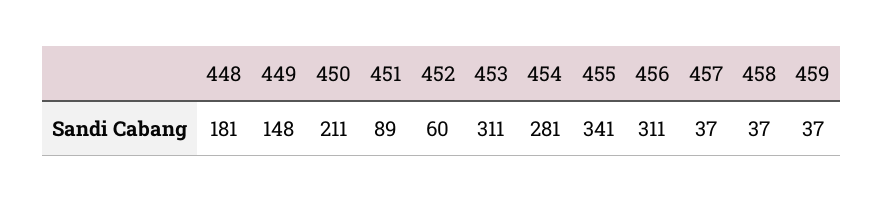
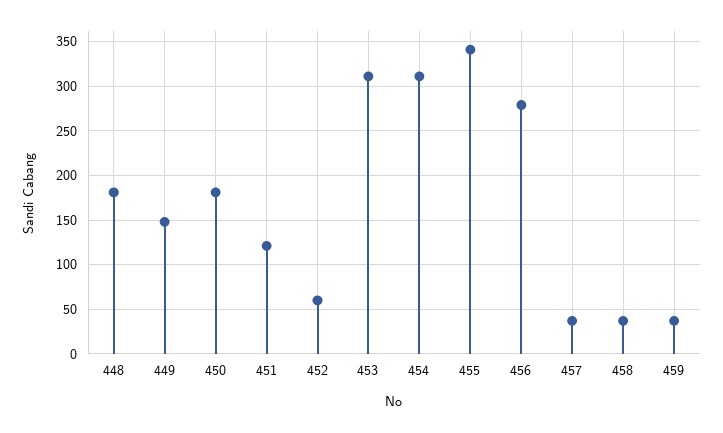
450: 211 -> 180
451: 89 -> 120
454: 281 -> 310
456: 311 -> 280

